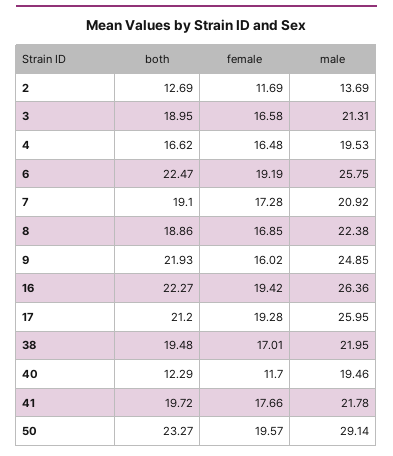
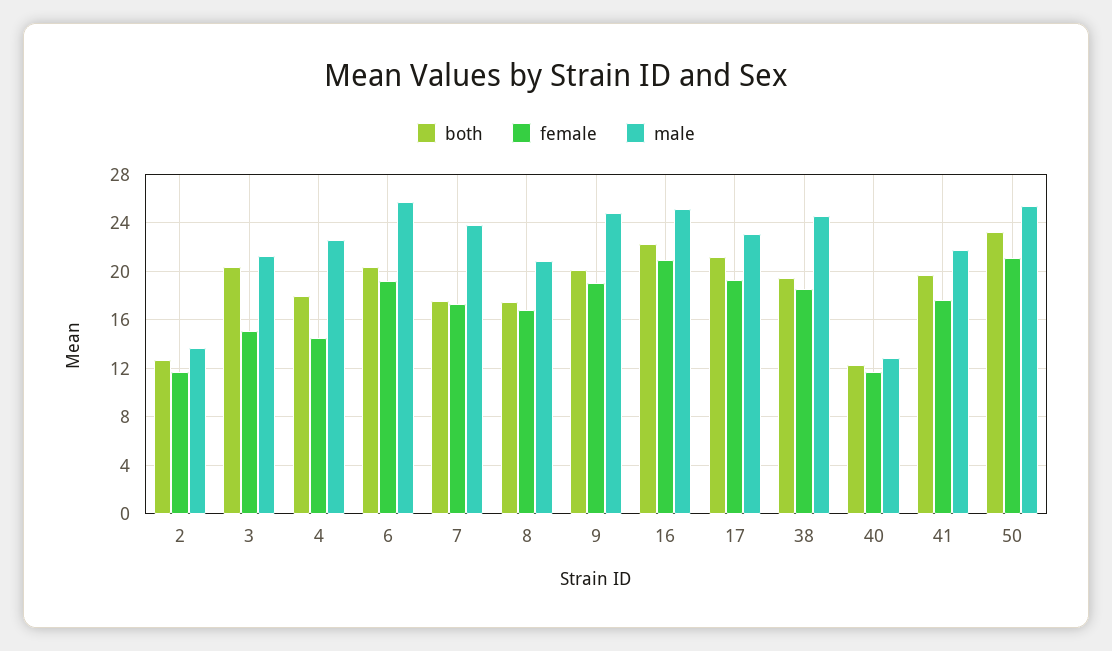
both, 3: 18.95 -> 20.5
female, 3: 16.58 -> 15
both, 4: 16.62 -> 18
female, 4: 16.48 -> 14.5
male, 4: 19.53 -> 22.5
both, 6: 22.47 -> 20.5
both, 7: 19.1 -> 17.5
male, 7: 20.92 -> 24
both, 8: 18.86 -> 17.5
male, 8: 22.38 -> 21
both, 9: 21.93 -> 20
female, 9: 16.02 -> 19
female, 16: 19.42 -> 21
male, 16: 26.36 -> 25
male, 17: 25.95 -> 23
female, 38: 17.01 -> 18.5
male, 38: 21.95 -> 24.5
male, 40: 19.46 -> 13
female, 50: 19.57 -> 21
male, 50: 29.14 -> 25.5

